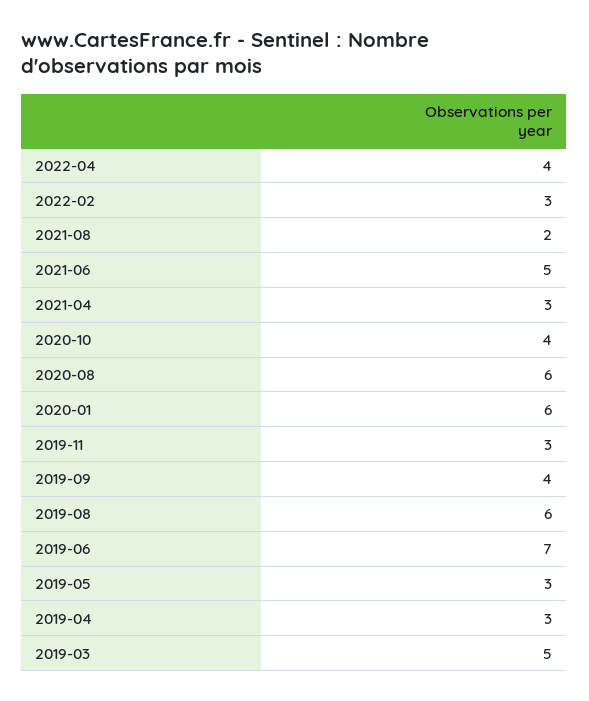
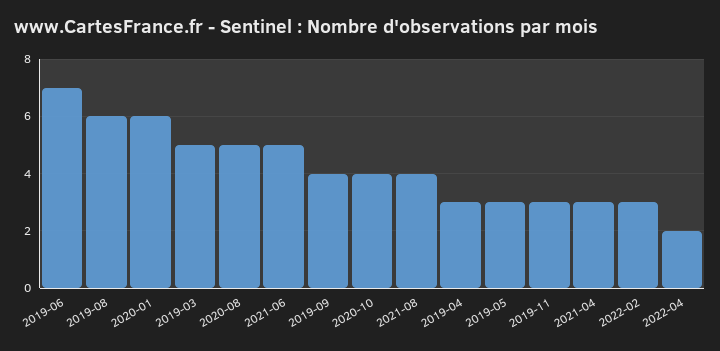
2022-04: 4 -> 2
2021-08: 2 -> 4
2020-08: 6 -> 5

